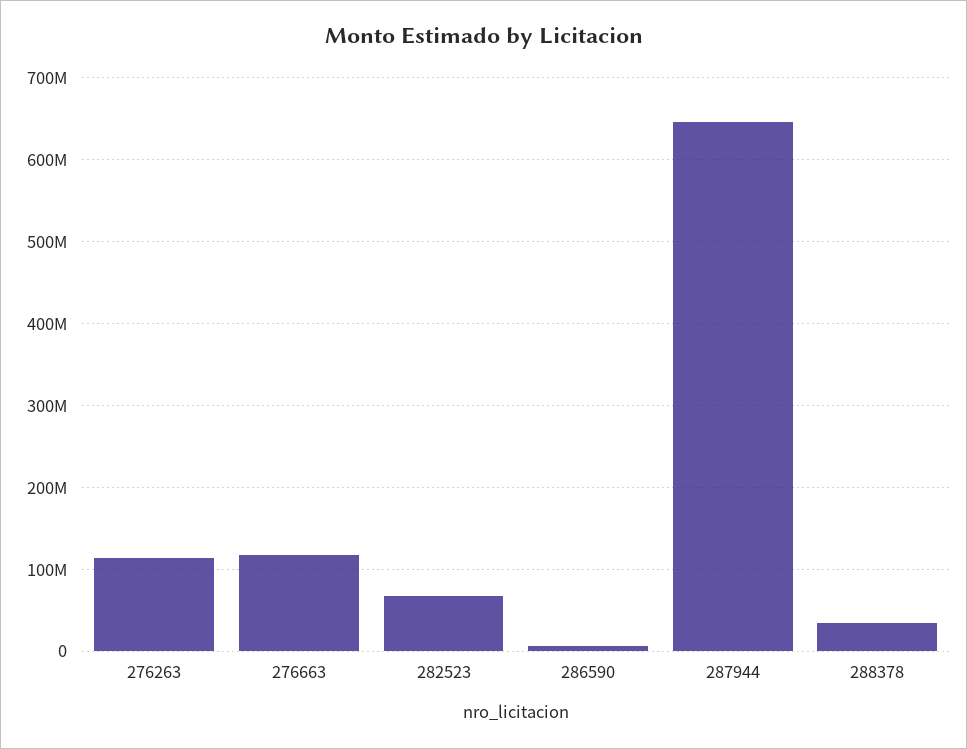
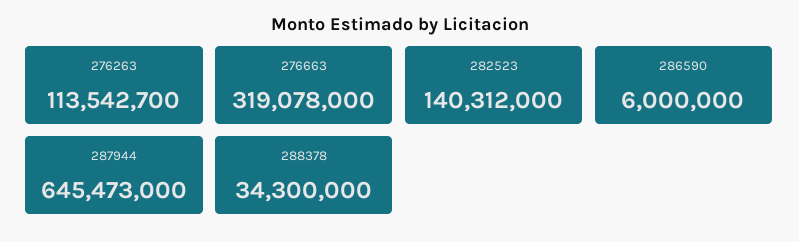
276663: 120000000 -> 319078000
282523: 70000000 -> 140312000

